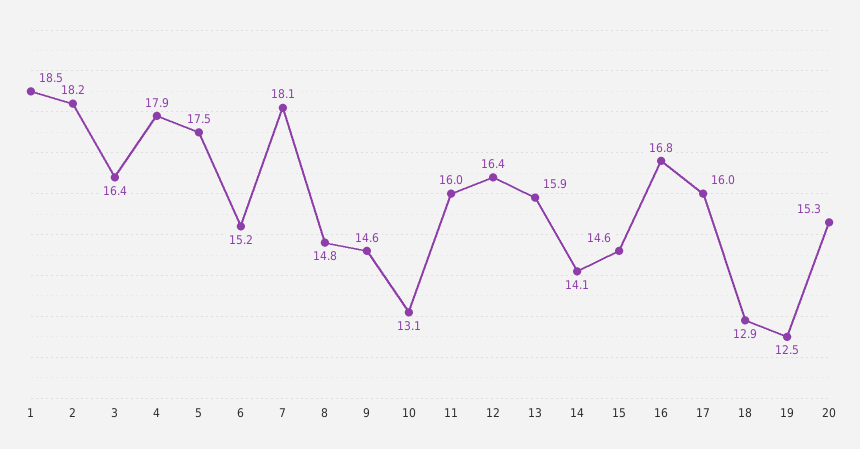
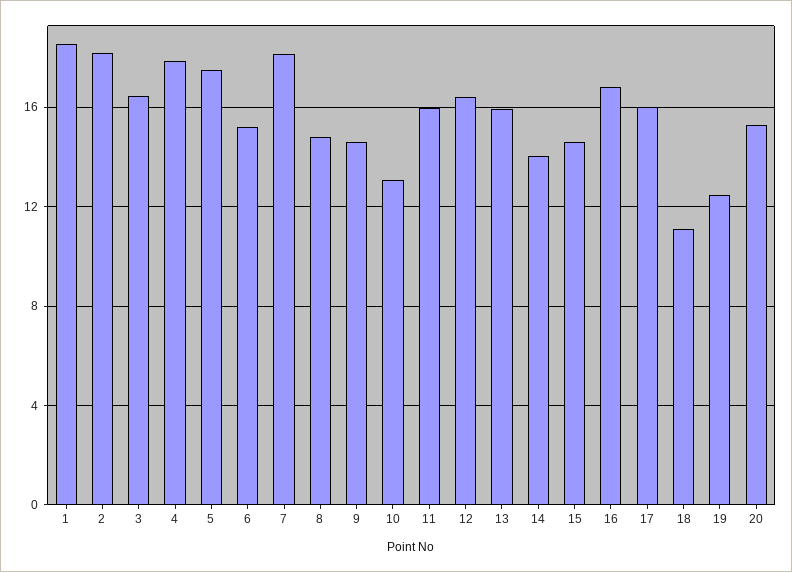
18: 12.9 -> 11

